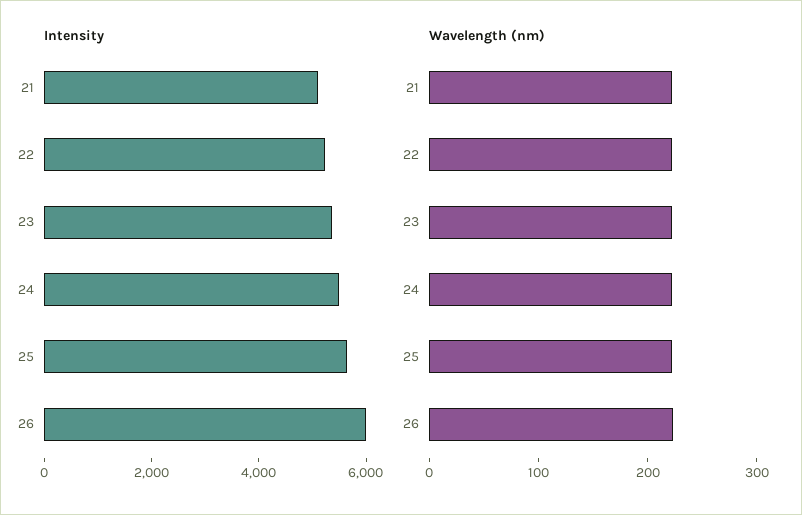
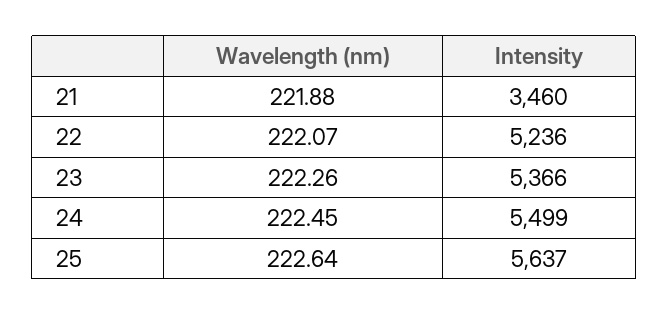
Intensity, 21: 5000 -> 3460
Intensity, 26: 6000 -> none
Wavelength (nm), 26: 220 -> none

